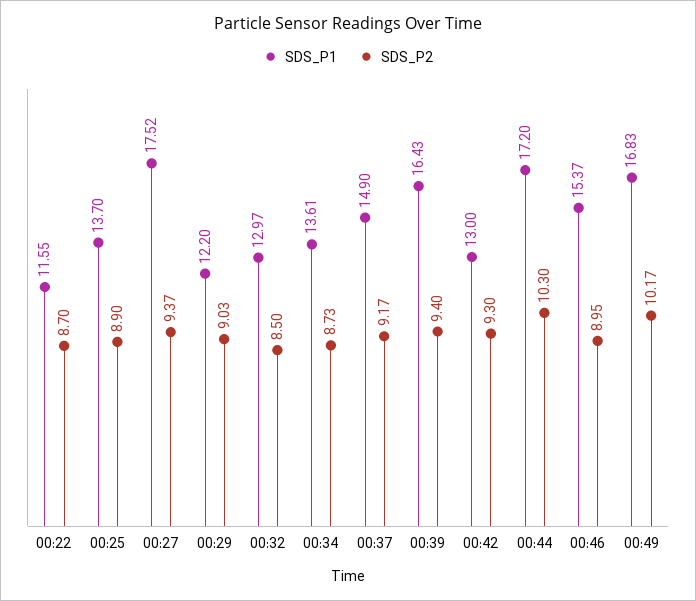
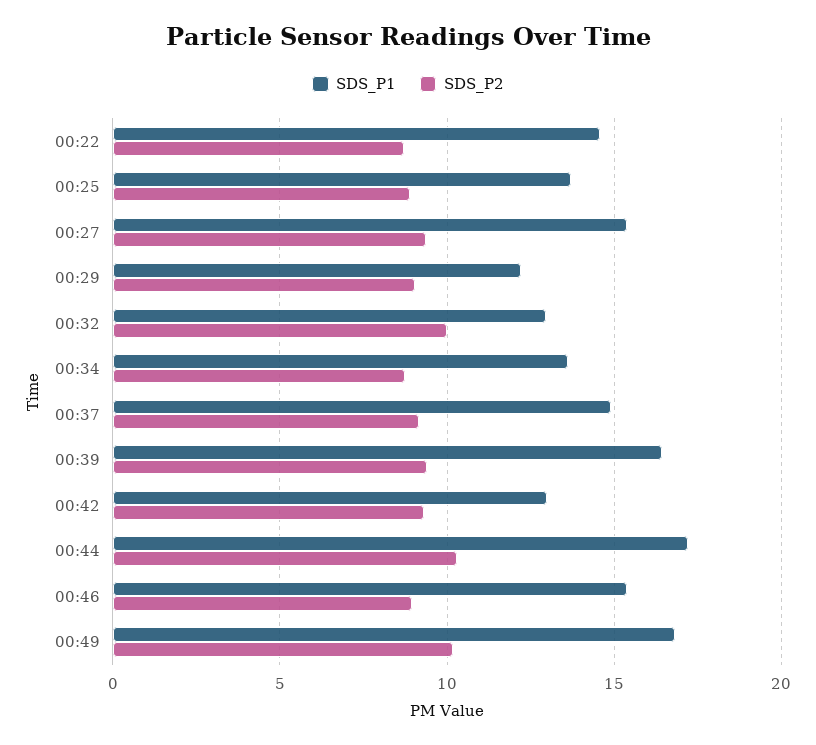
SDS_P1, 00:22: 11.55 -> 14.5
SDS_P1, 00:27: 17.52 -> 15.5
SDS_P2, 00:32: 8.5 -> 10

